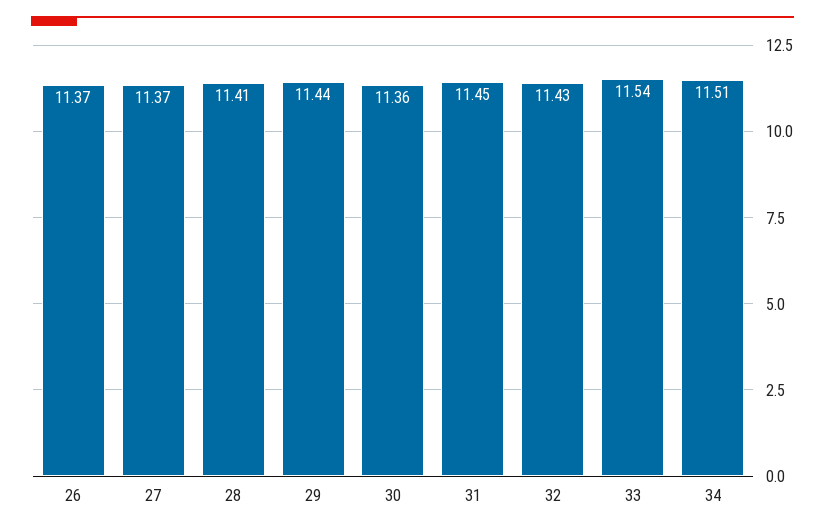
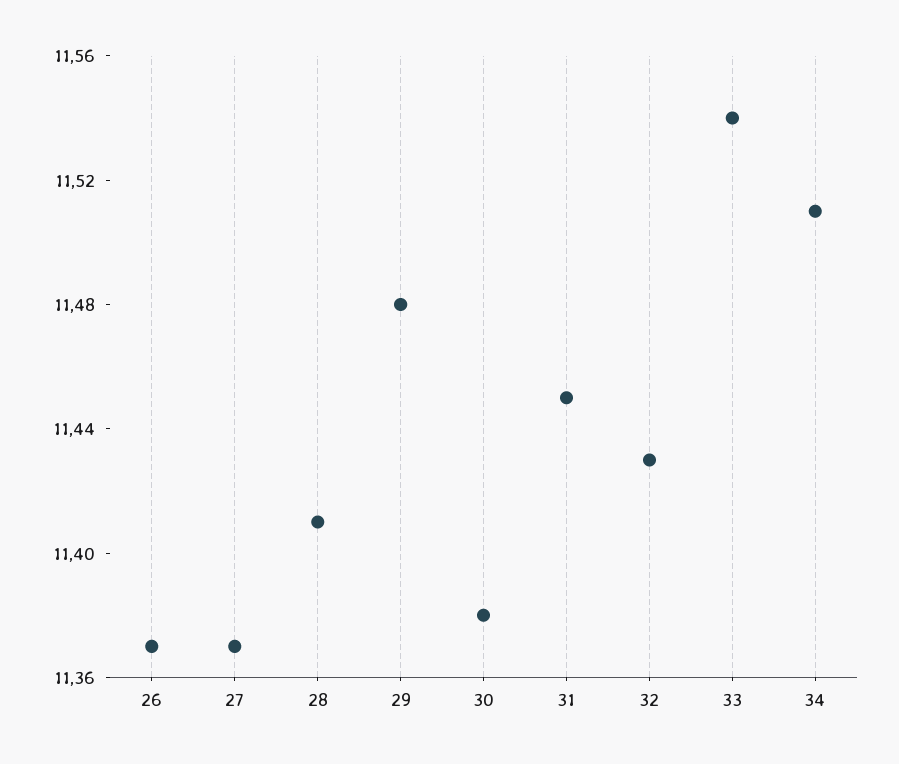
29: 11.44 -> 11.48
30: 11.36 -> 11.38

